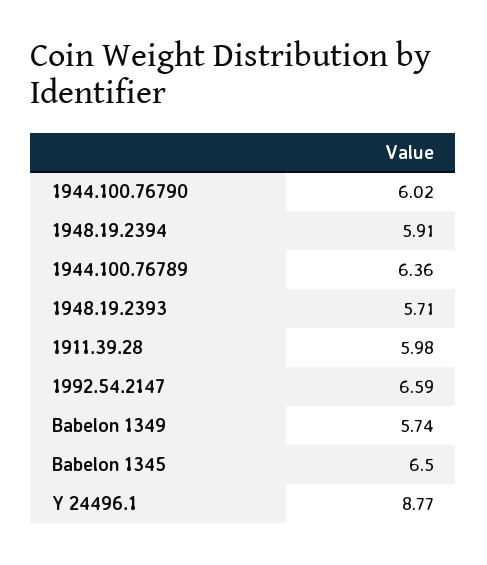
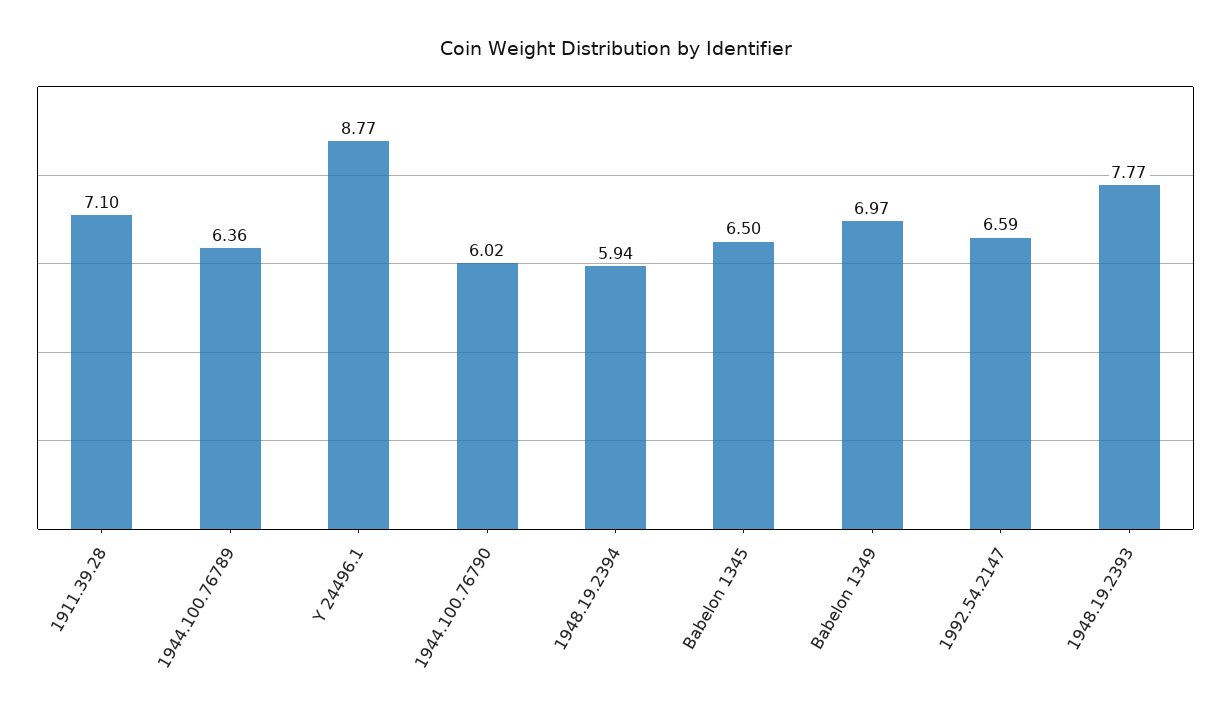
1948.19.2394: 5.91 -> 5.94
1948.19.2393: 5.71 -> 7.77
1911.39.28: 5.98 -> 7.1
Babelon 1349: 5.74 -> 6.97

